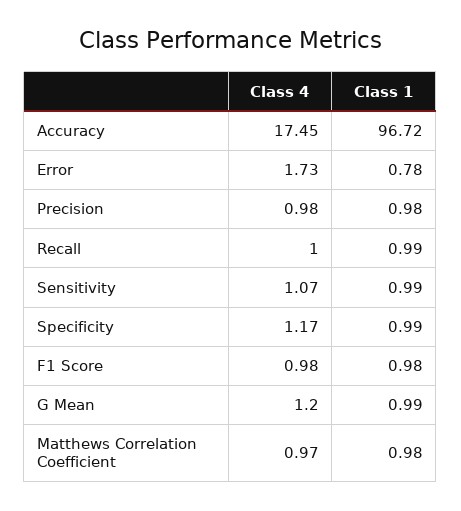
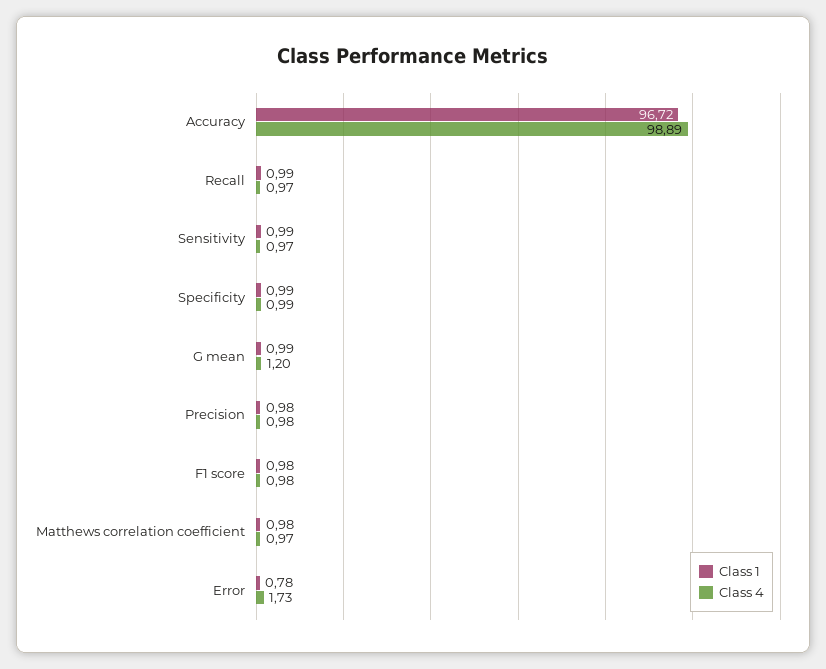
Class 4, Accuracy: 17.45 -> 98.89
Class 4, Recall: 1 -> 0.97
Class 4, Sensitivity: 1.07 -> 0.97
Class 4, Specificity: 1.17 -> 0.99

